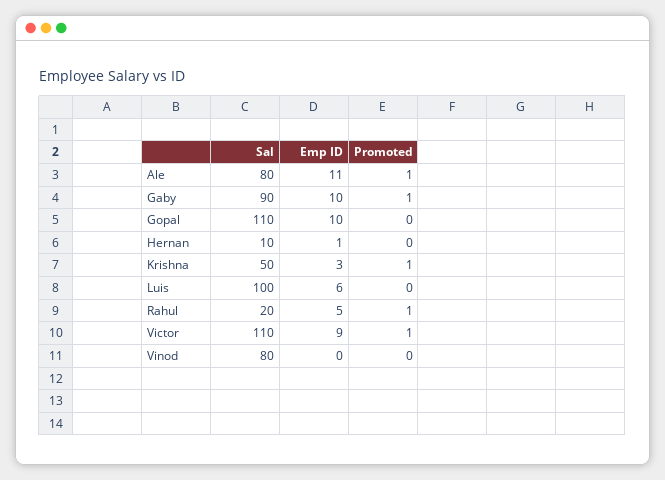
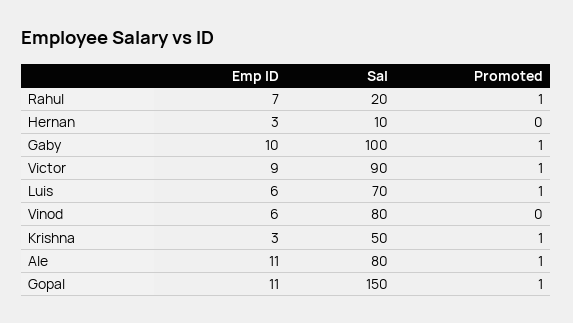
Sal, Gaby: 90 -> 100
Sal, Gopal: 110 -> 150
Emp ID, Gopal: 10 -> 11
Promoted, Gopal: 0 -> 1
Emp ID, Hernan: 1 -> 3
Sal, Luis: 100 -> 70
Promoted, Luis: 0 -> 1
Emp ID, Rahul: 5 -> 7
Sal, Victor: 110 -> 90
Emp ID, Vinod: 0 -> 6

